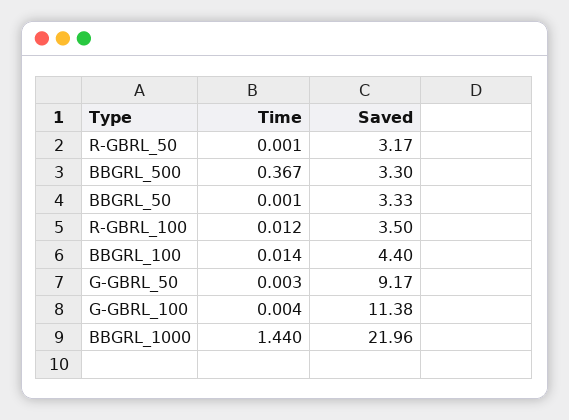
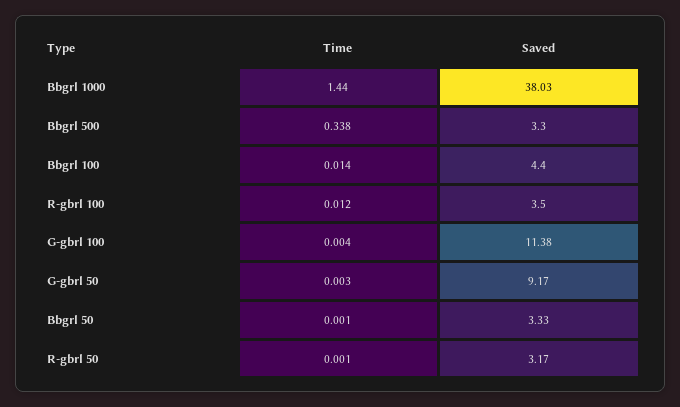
Time, BBGRL_500: 0.367 -> 0.338
Saved, BBGRL_1000: 21.96 -> 38.03

